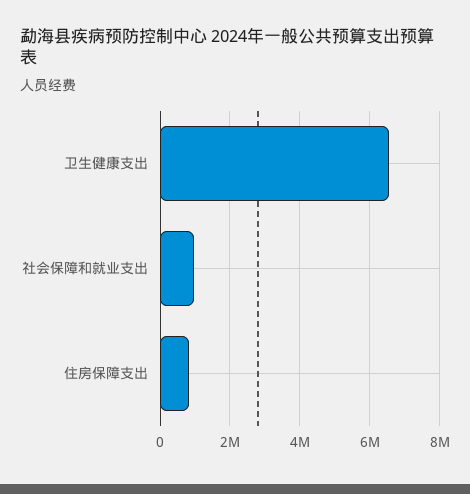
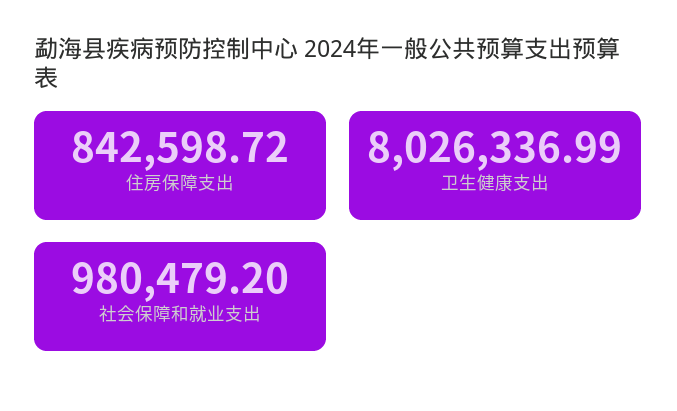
卫生健康支出: 6600000 -> 8026336.99

